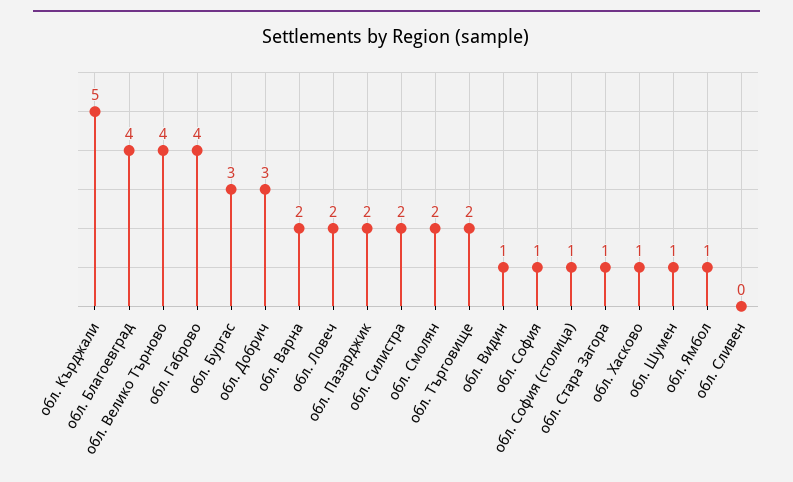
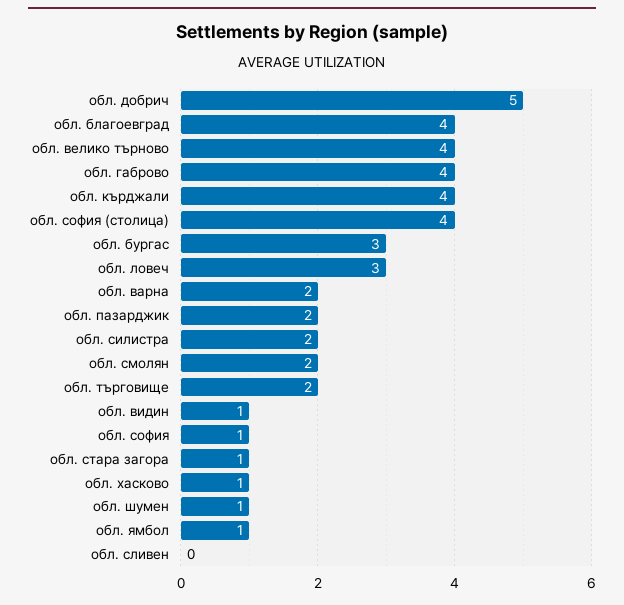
обл. Кърджали: 5 -> 4
обл. Добрич: 3 -> 5
обл. Ловеч: 2 -> 3
обл. София (столица): 1 -> 4

